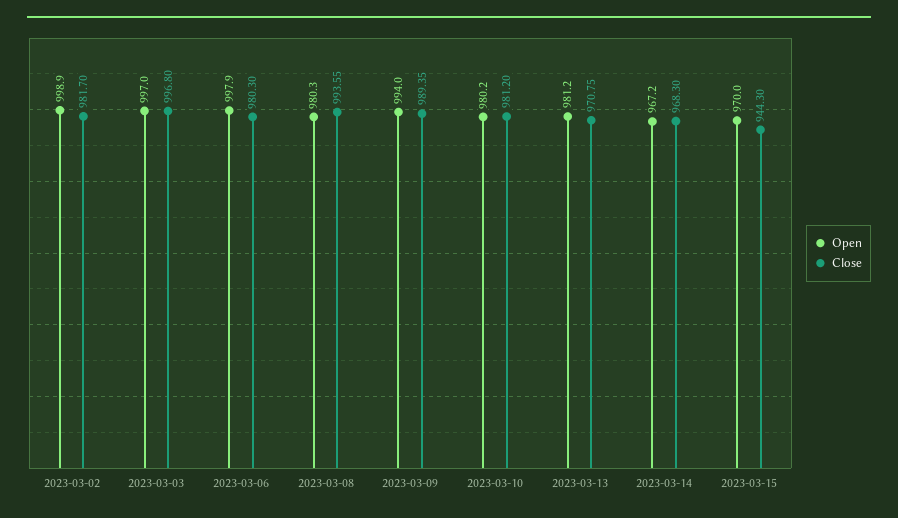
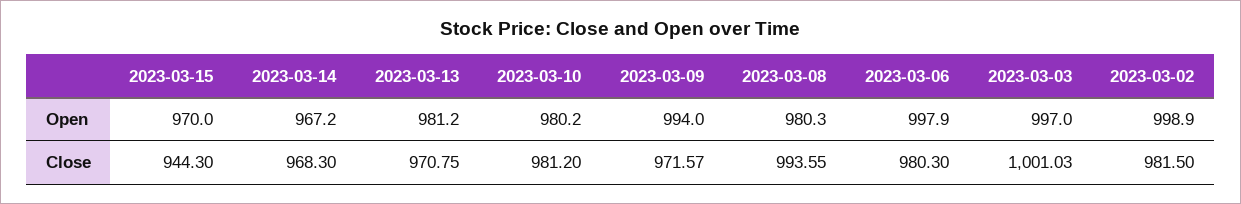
Close, 2023-03-02: 981.7 -> 981.5
Close, 2023-03-03: 996.8 -> 1001.03
Close, 2023-03-09: 989.35 -> 971.57

